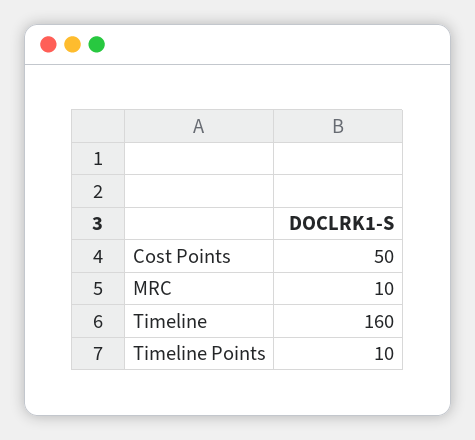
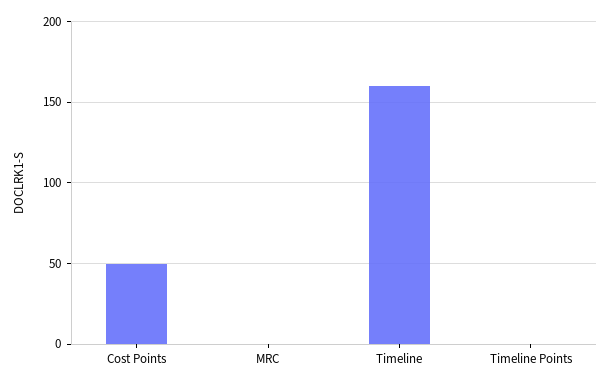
MRC: 10 -> 0
Timeline Points: 10 -> 0

